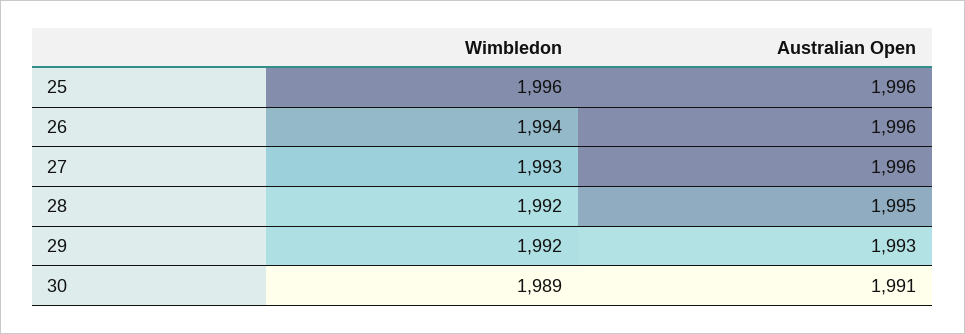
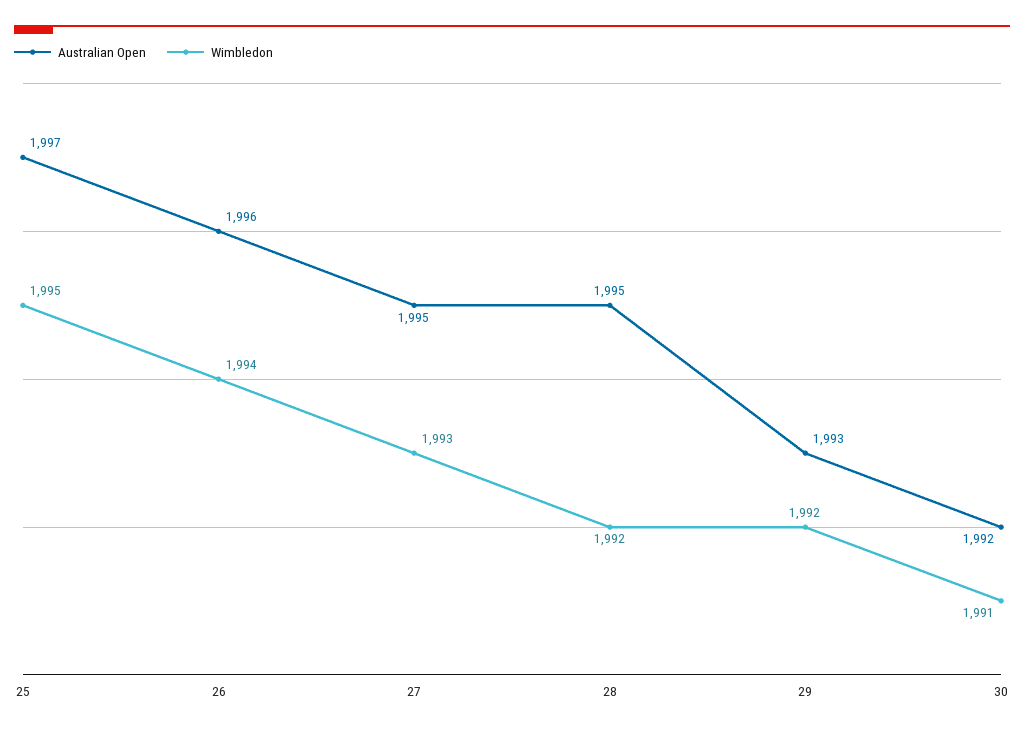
Wimbledon, 25: 1996 -> 1995
Australian Open, 25: 1996 -> 1997
Australian Open, 27: 1996 -> 1995
Wimbledon, 30: 1989 -> 1991
Australian Open, 30: 1991 -> 1992

